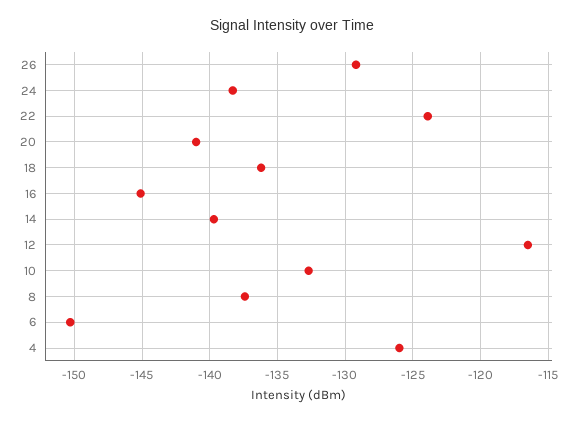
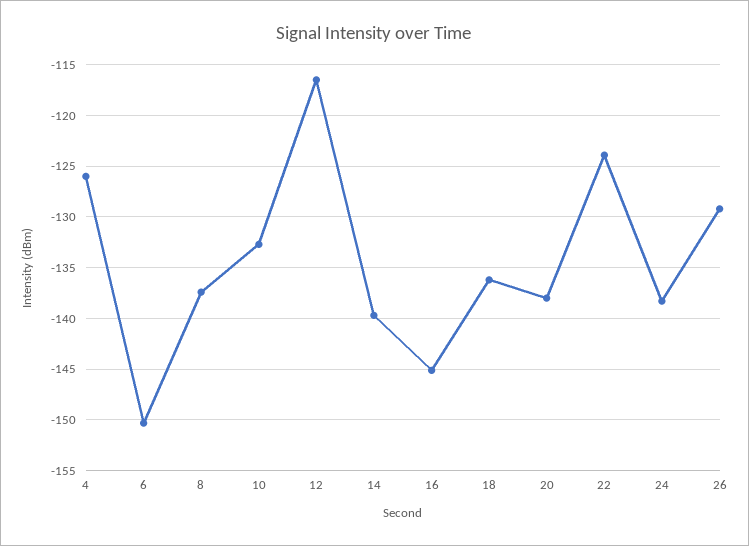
20: -141 -> -138

